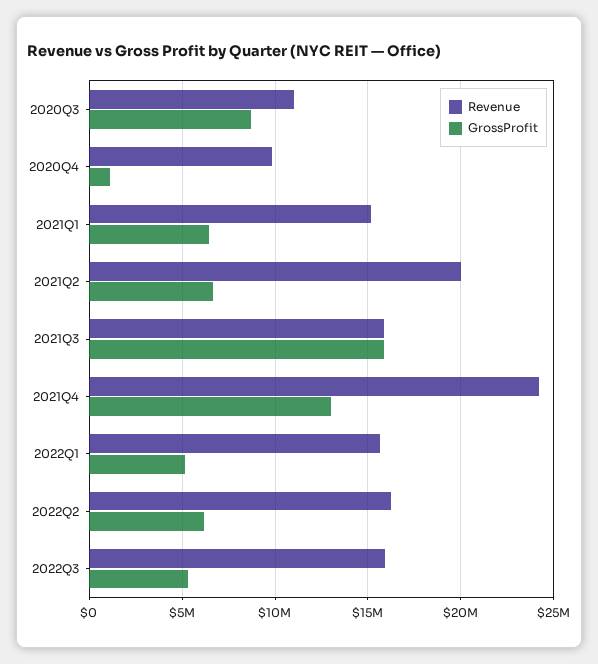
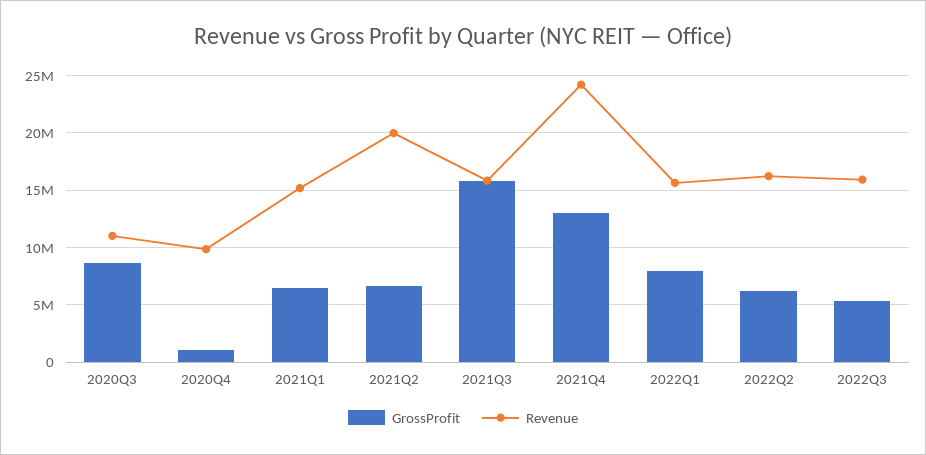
GrossProfit, 2022Q1: 5000000 -> 8000000

